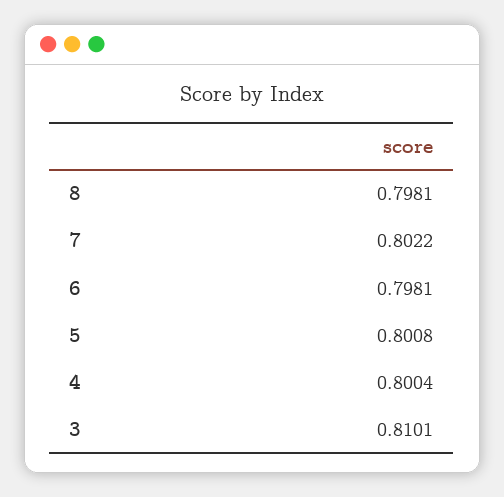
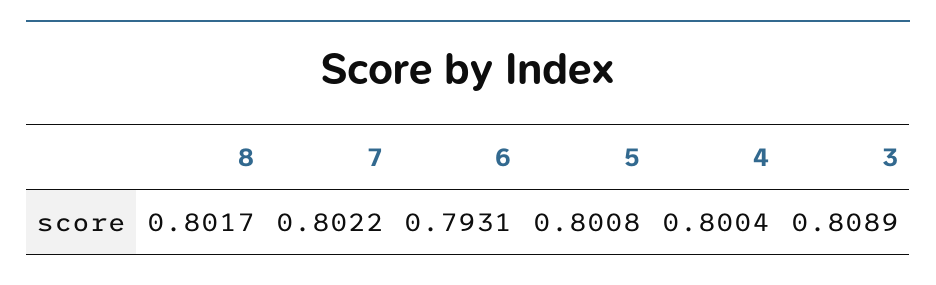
8: 0.7981 -> 0.8017
6: 0.7981 -> 0.7931
3: 0.8101 -> 0.8089

